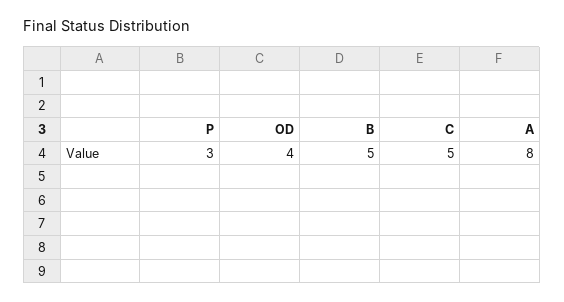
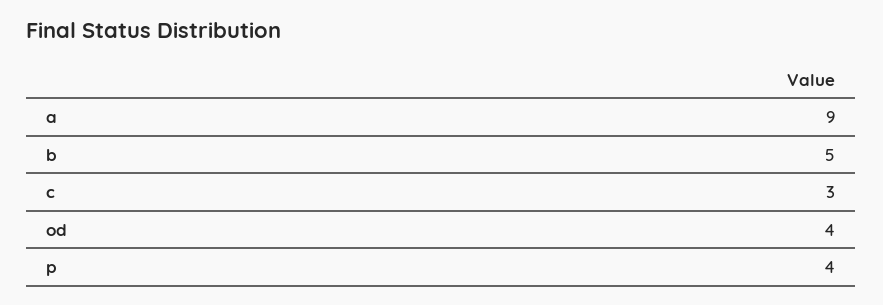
P: 3 -> 4
C: 5 -> 3
A: 8 -> 9

